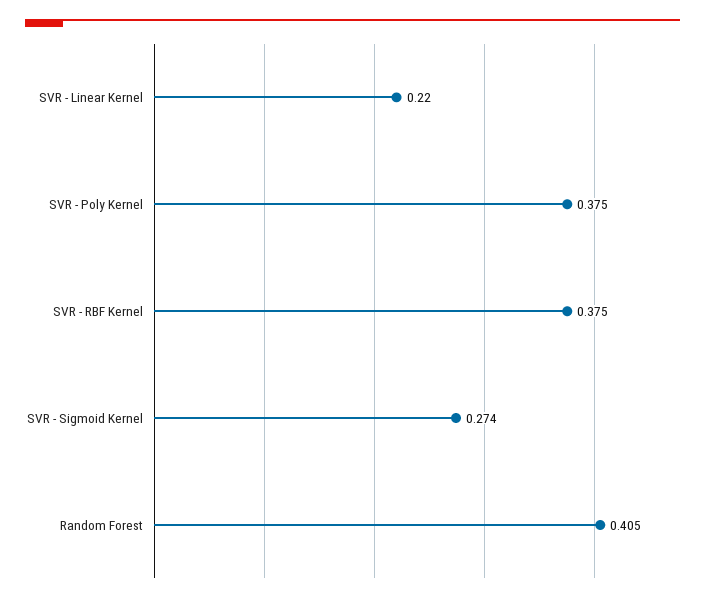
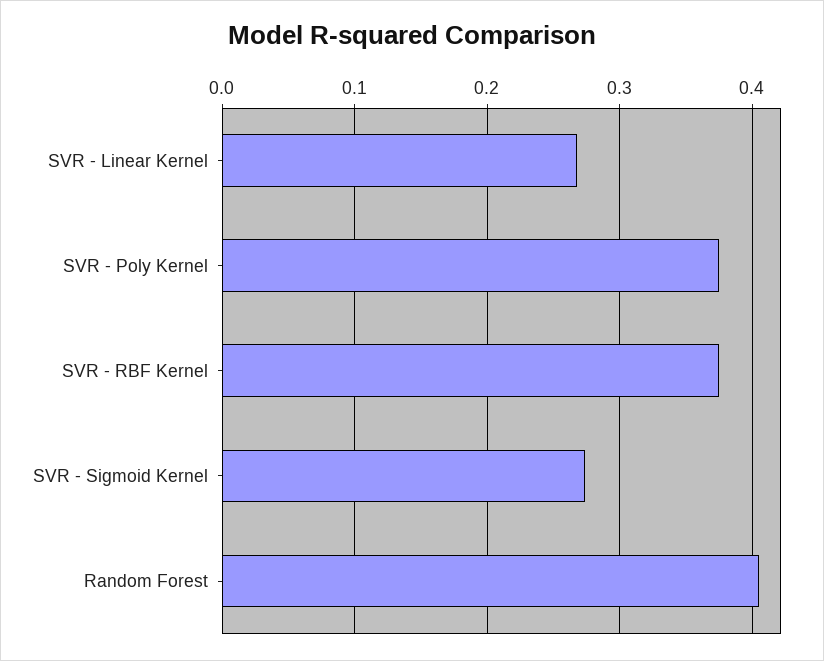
SVR - Linear Kernel: 0.22 -> 0.27

